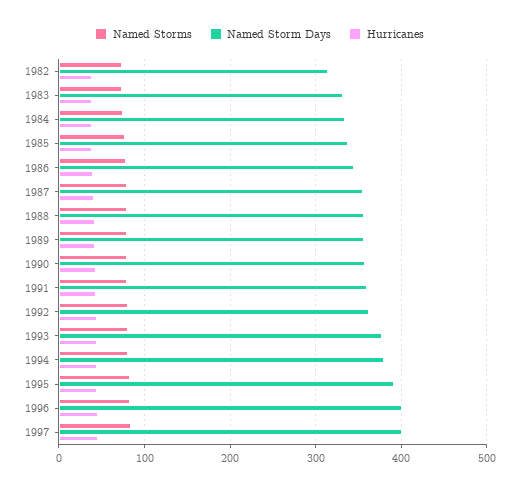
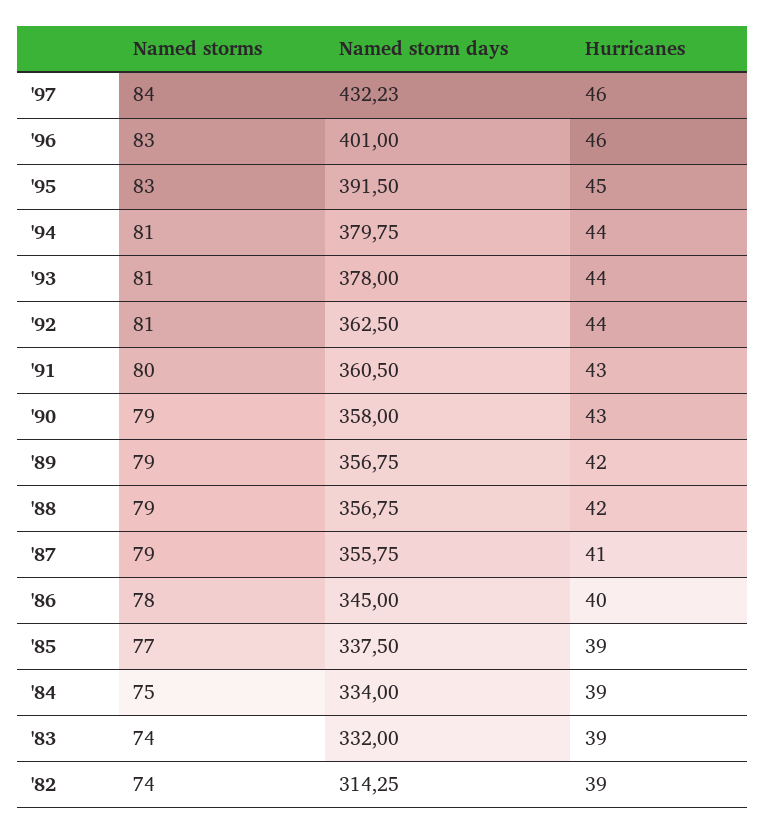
Named Storm Days, 1997: 400 -> 432.23

